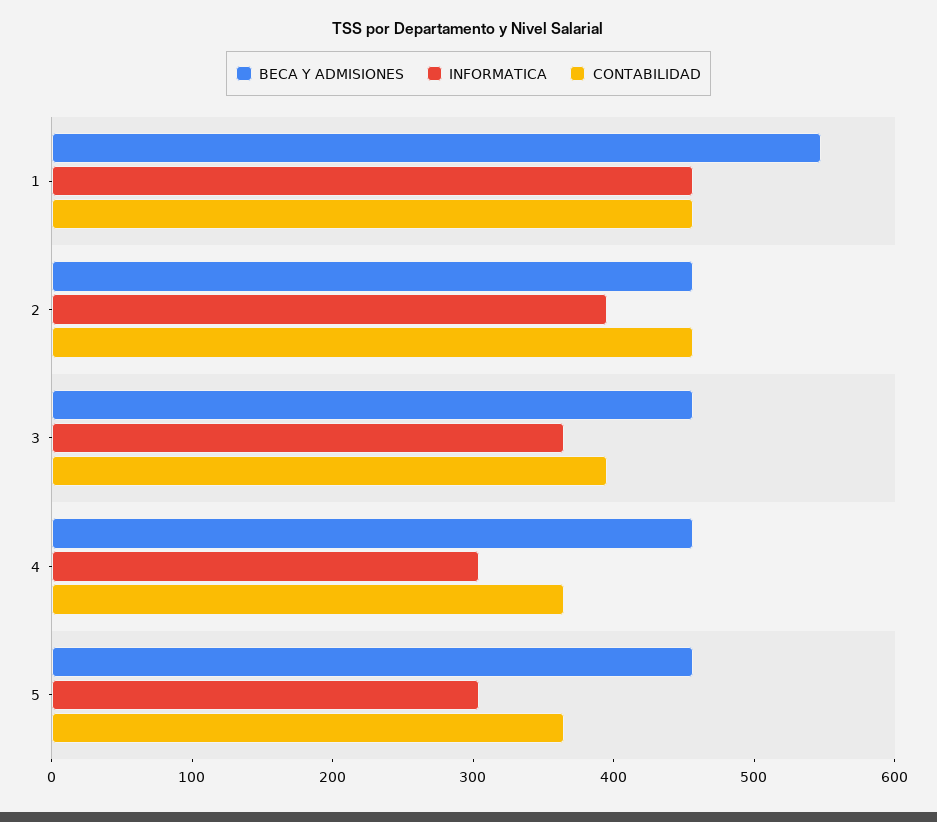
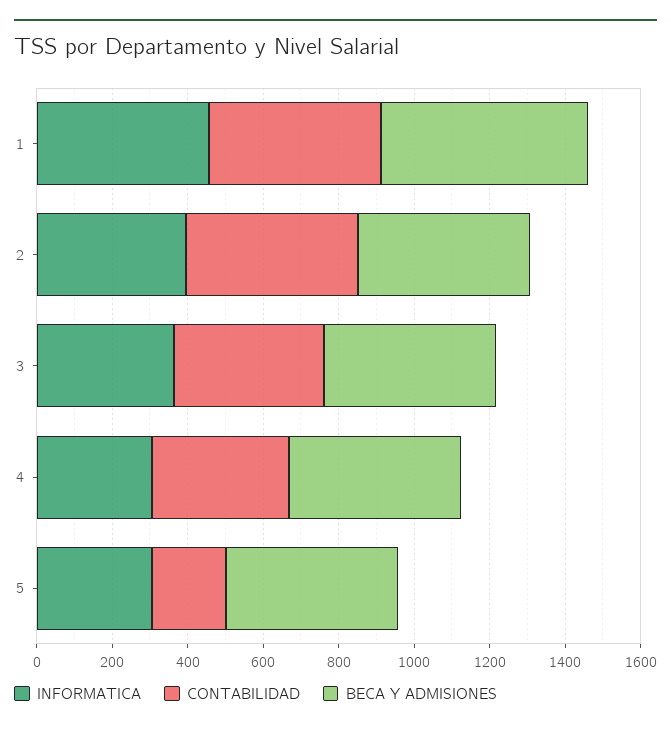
CONTABILIDAD, 5: 360 -> 200

